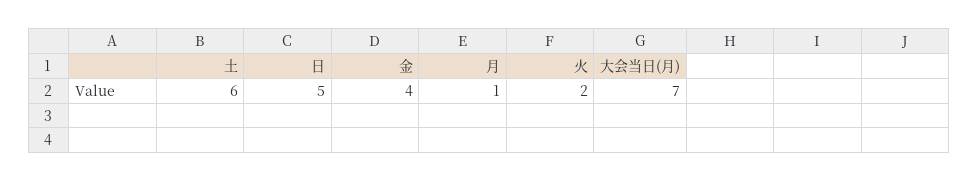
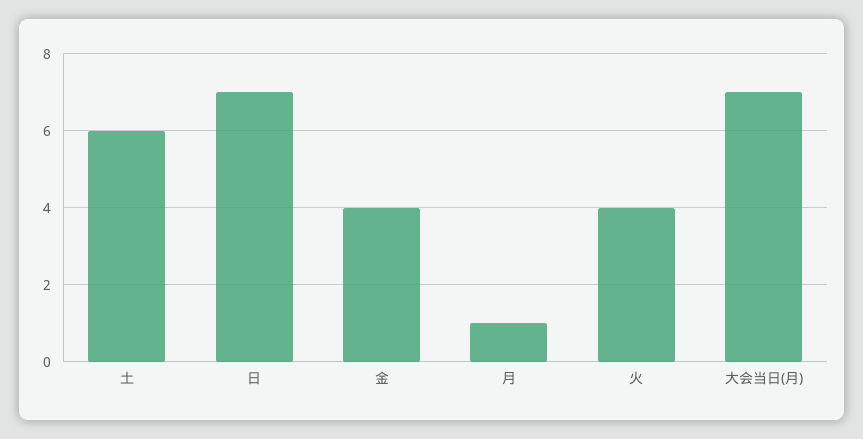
日: 5 -> 7
火: 2 -> 4

